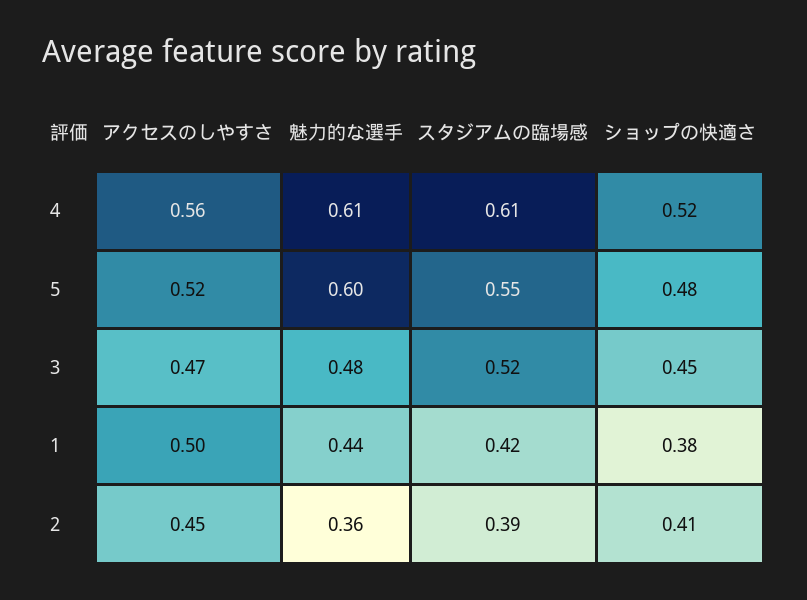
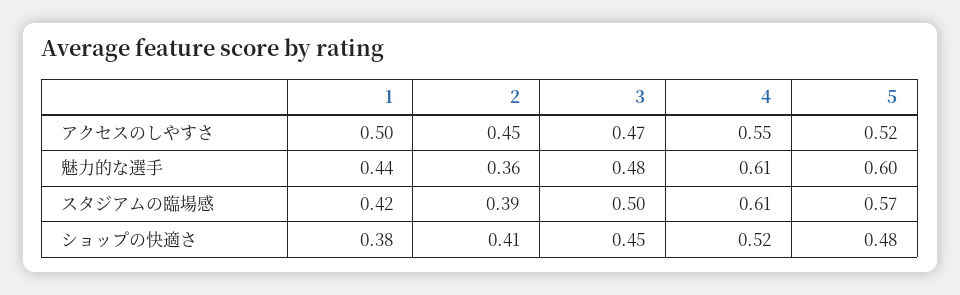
アクセスのしやすさ, 4: 0.56 -> 0.55
スタジアムの臨場感, 5: 0.55 -> 0.57
スタジアムの臨場感, 3: 0.52 -> 0.5

